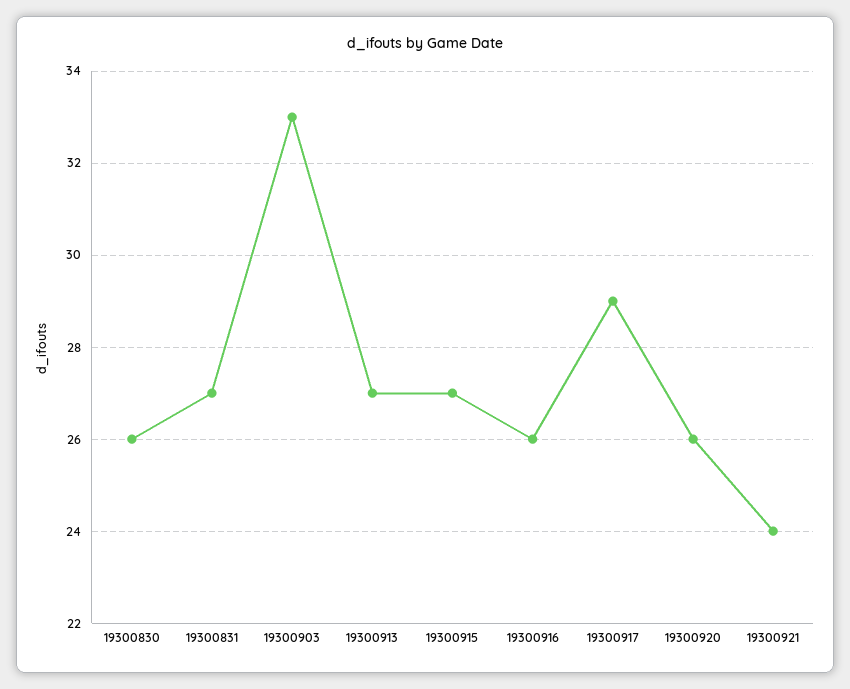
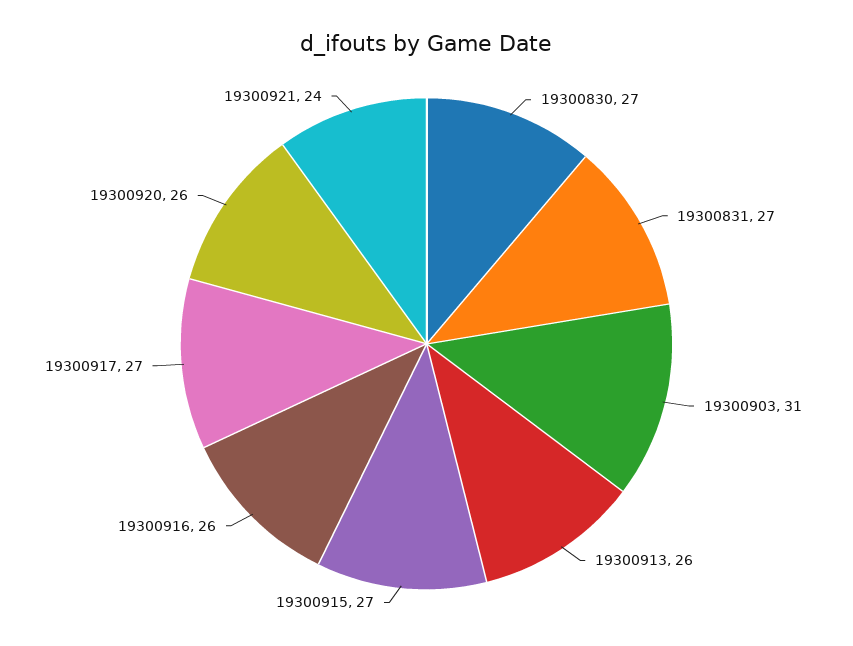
19300830: 26 -> 27
19300903: 33 -> 31
19300913: 27 -> 26
19300917: 29 -> 27

